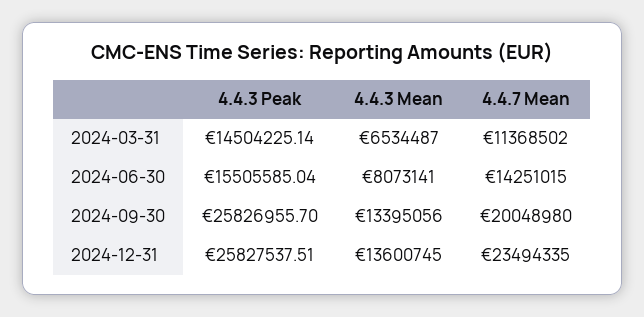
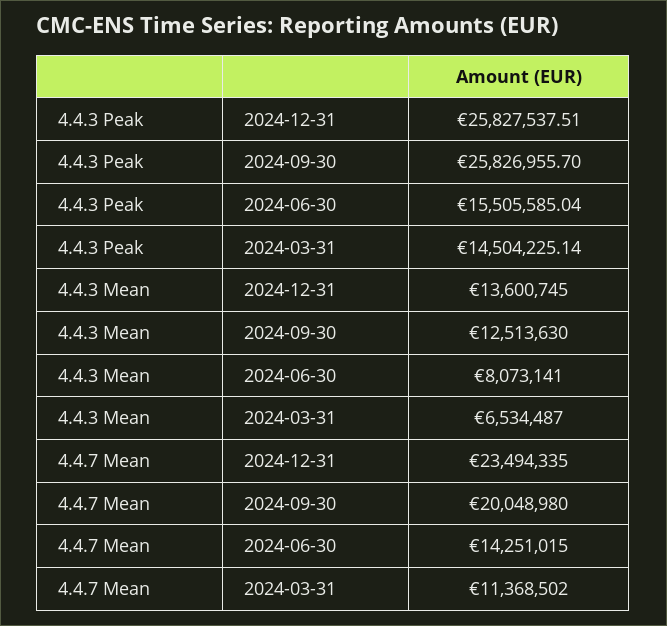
4.4.3 Mean, 2024-09-30: 13395056 -> 12513630

